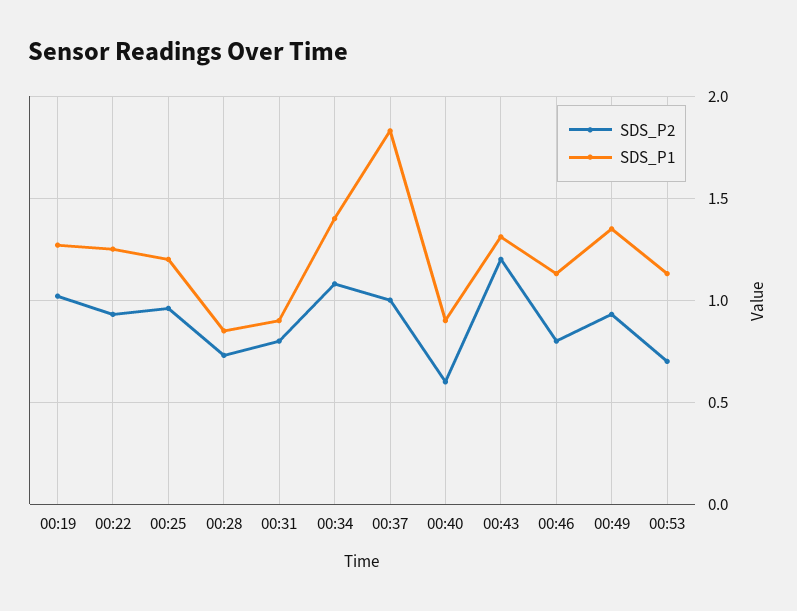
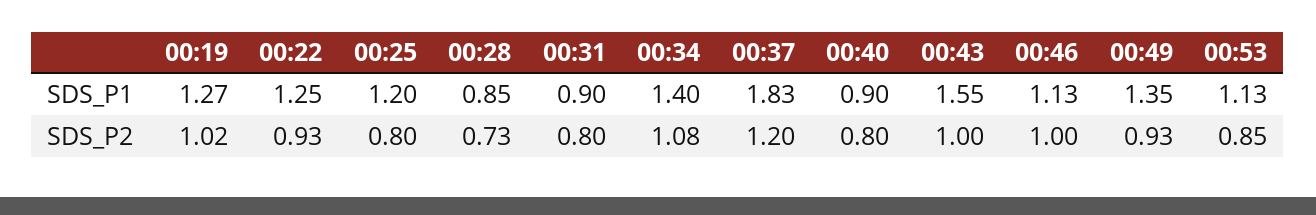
SDS_P2, 00:25: 0.95 -> 0.8
SDS_P2, 00:37: 1 -> 1.2
SDS_P2, 00:40: 0.6 -> 0.8
SDS_P2, 00:43: 1.2 -> 1
SDS_P1, 00:43: 1.3 -> 1.55
SDS_P2, 00:46: 0.8 -> 1
SDS_P2, 00:53: 0.7 -> 0.85

